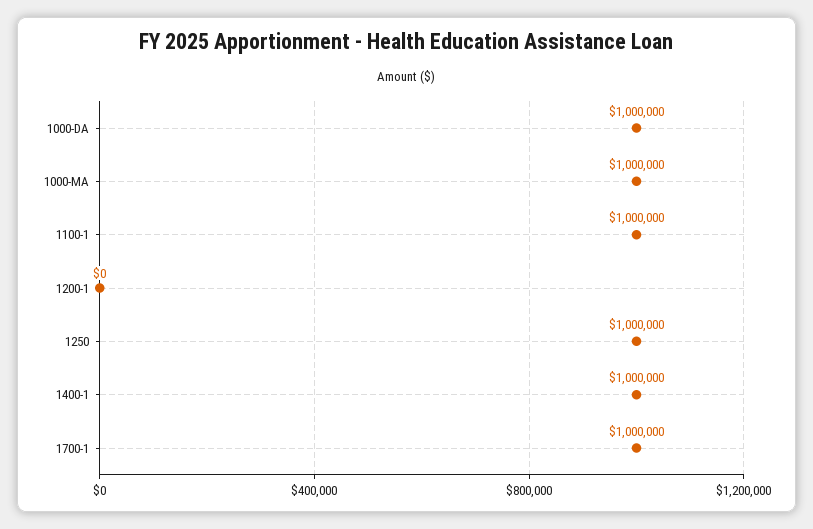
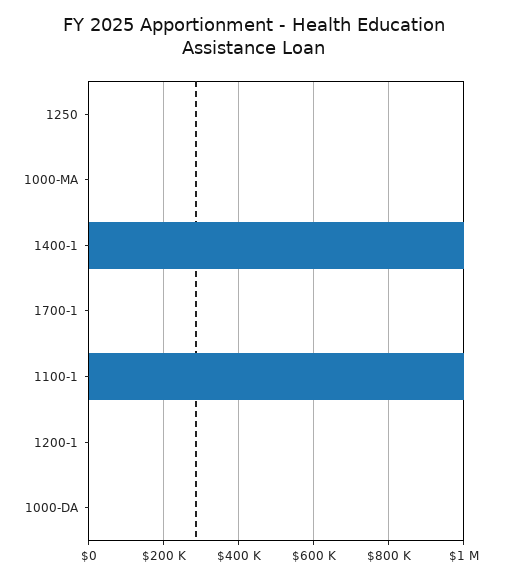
1000-DA: 1000000 -> 0
1000-MA: 1000000 -> 0
1250: 1000000 -> 0
1700-1: 1000000 -> 0

